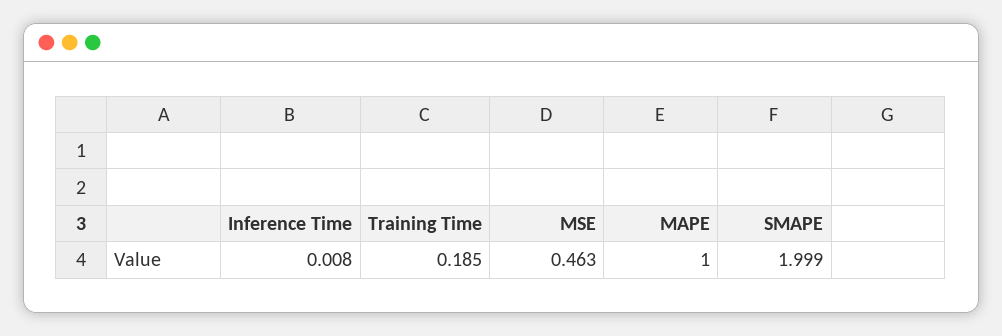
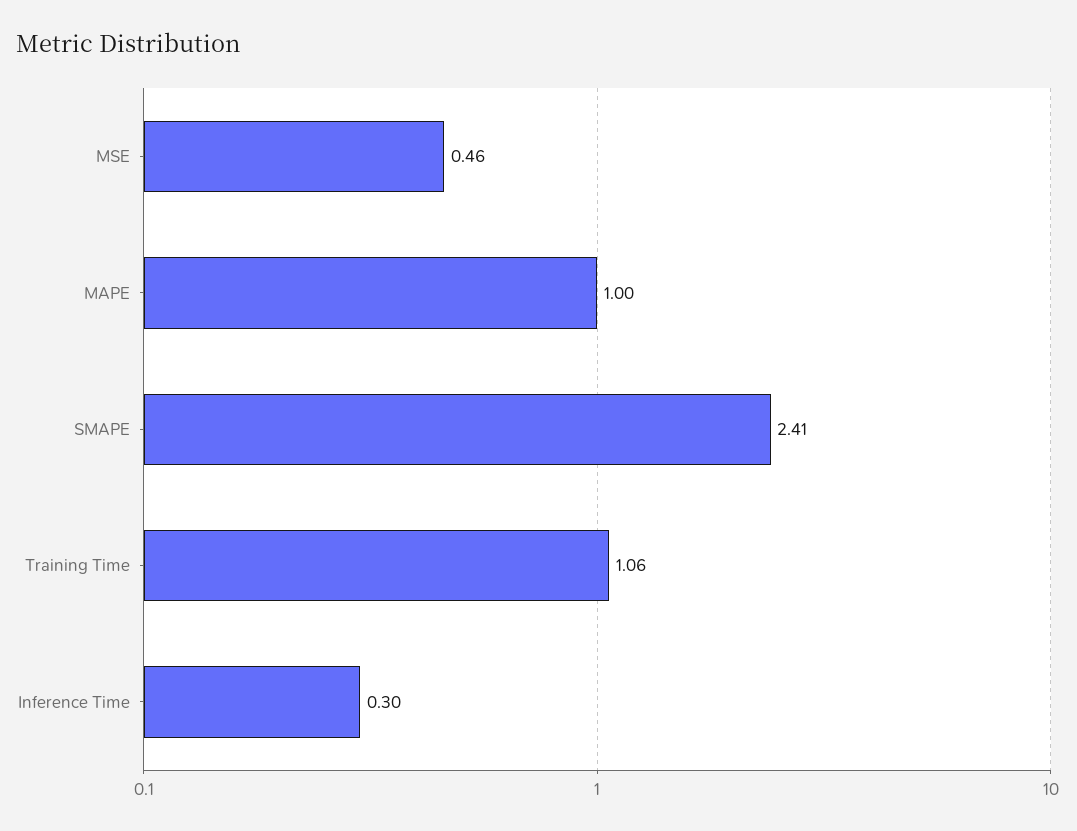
Inference Time: 0.008 -> 0.3
Training Time: 0.185 -> 1.06
SMAPE: 1.999 -> 2.41

